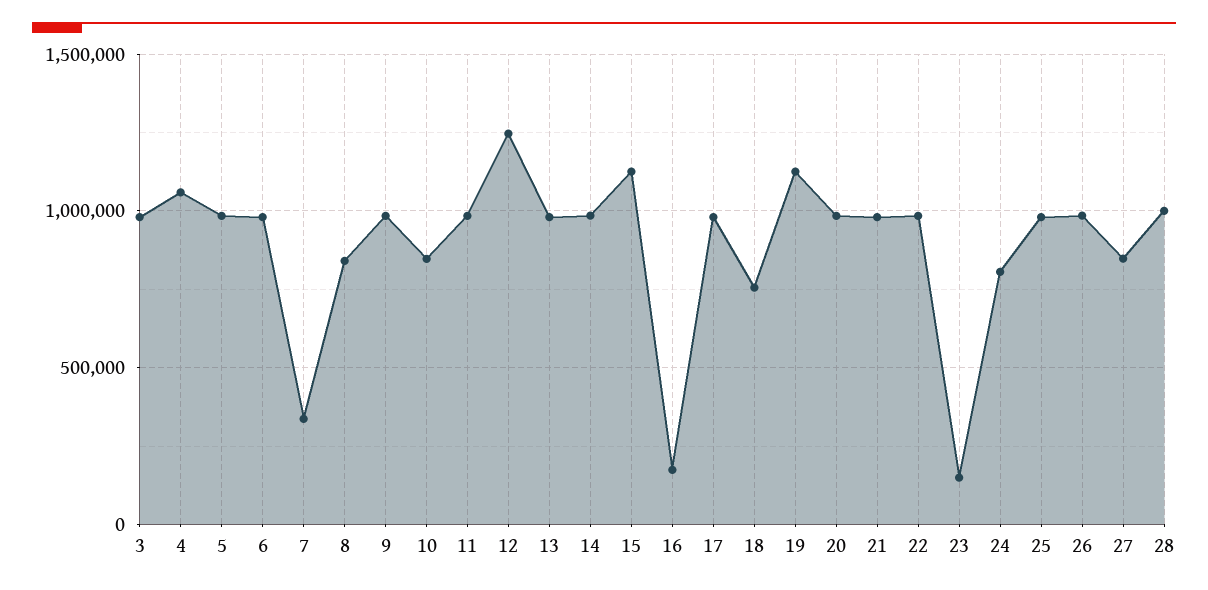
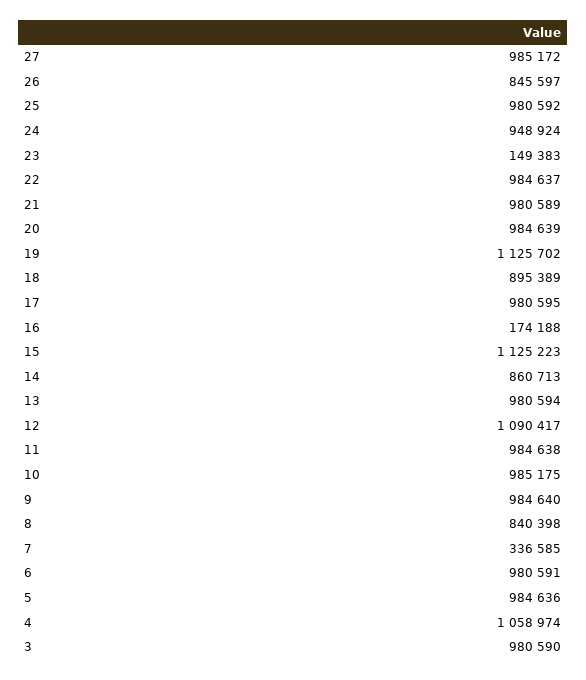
10: 850000 -> 985175
12: 1250000 -> 1090417
14: 1000000 -> 860713
18: 750000 -> 895389
24: 800000 -> 948924
26: 1000000 -> 845597
27: 850000 -> 985172
28: 1000000 -> none

